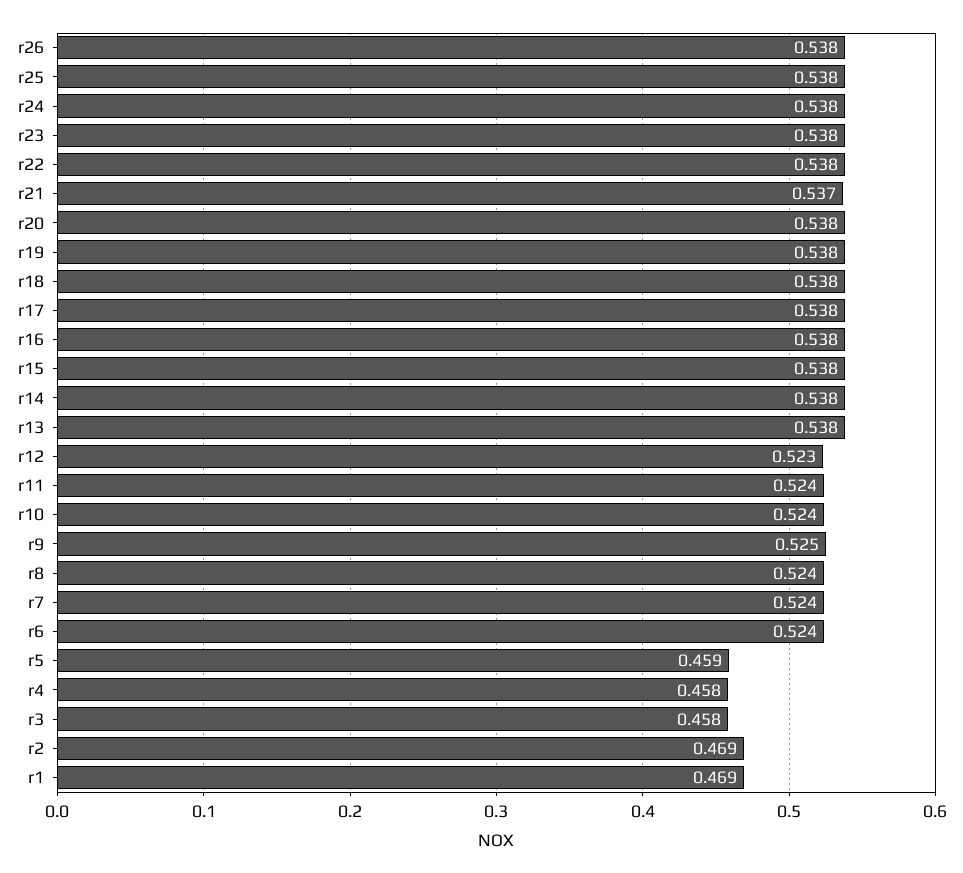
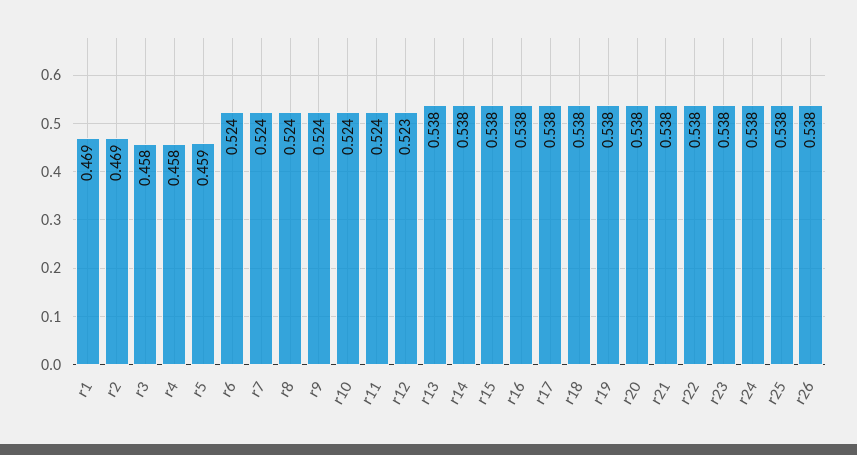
r21: 0.537 -> 0.538
r9: 0.525 -> 0.524

